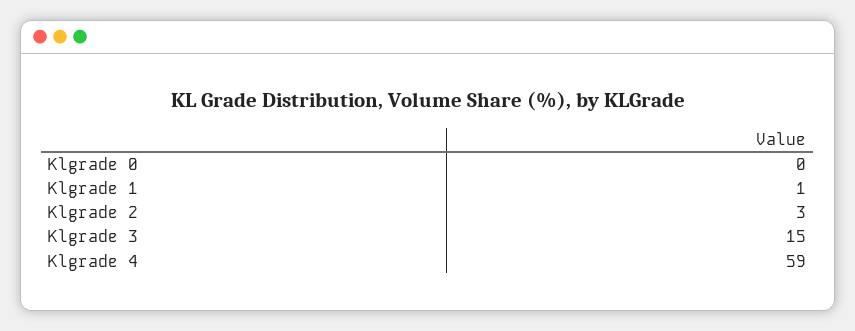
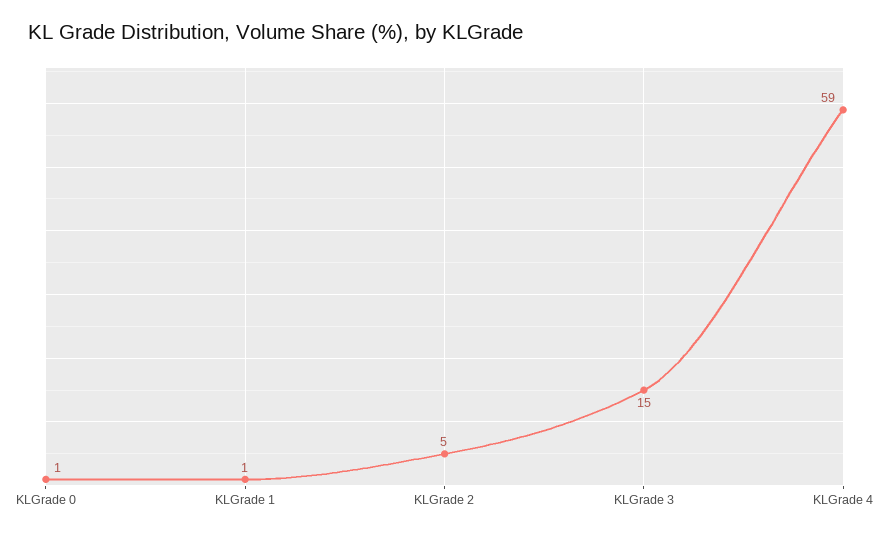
Klgrade 0: 0 -> 1
Klgrade 2: 3 -> 5

